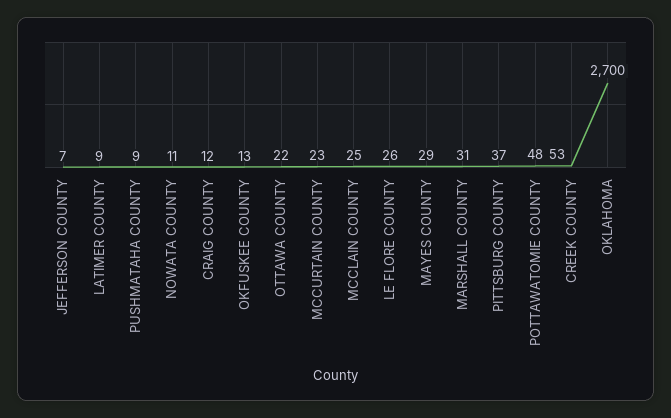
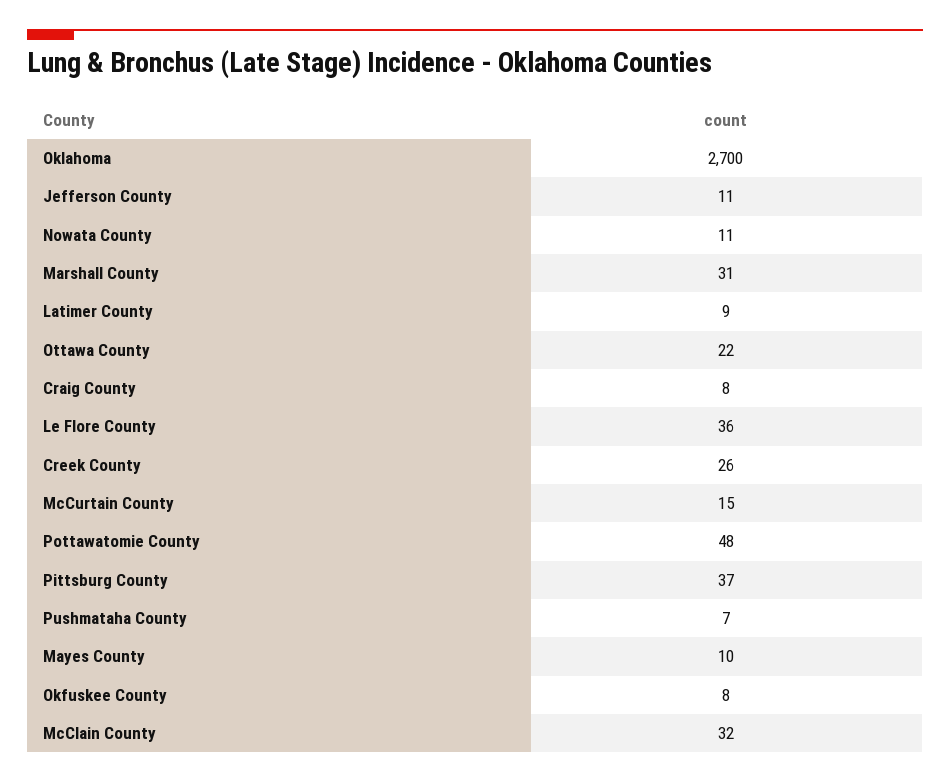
JEFFERSON COUNTY: 7 -> 11
PUSHMATAHA COUNTY: 9 -> 7
CRAIG COUNTY: 12 -> 8
OKFUSKEE COUNTY: 13 -> 8
MCCURTAIN COUNTY: 23 -> 15
MCCLAIN COUNTY: 25 -> 32
LE FLORE COUNTY: 26 -> 36
MAYES COUNTY: 29 -> 10
CREEK COUNTY: 53 -> 26

